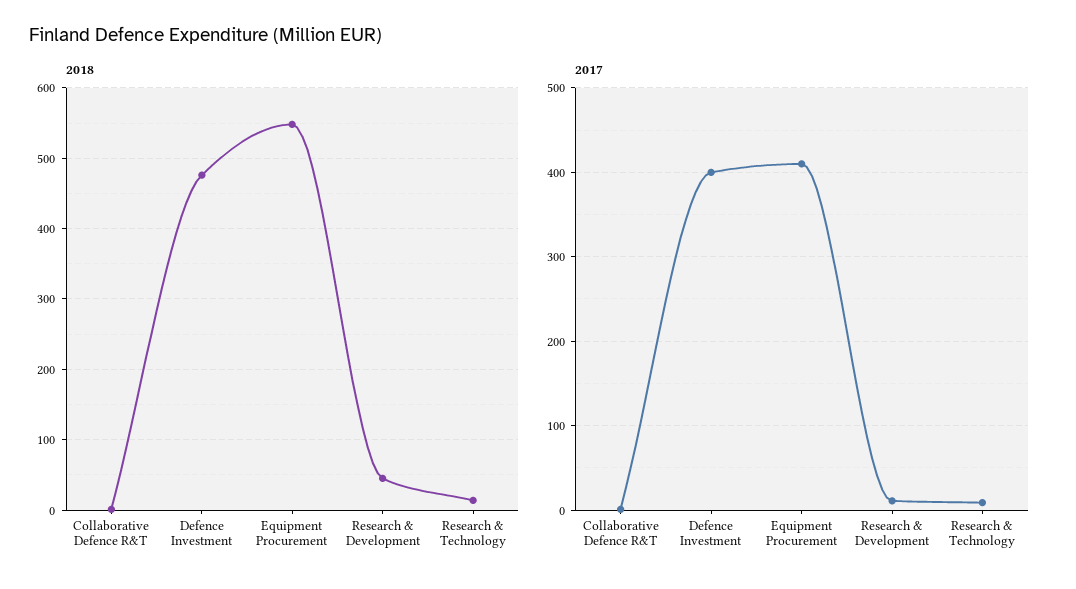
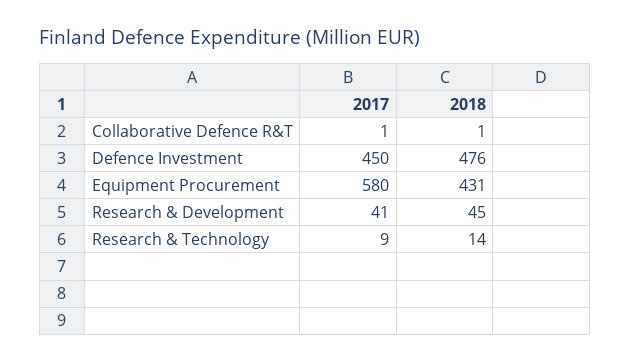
2018, Equipment Procurement: 550 -> 431
2017, Defence Investment: 400 -> 450
2017, Equipment Procurement: 410 -> 580
2017, Research & Development: 10 -> 41

